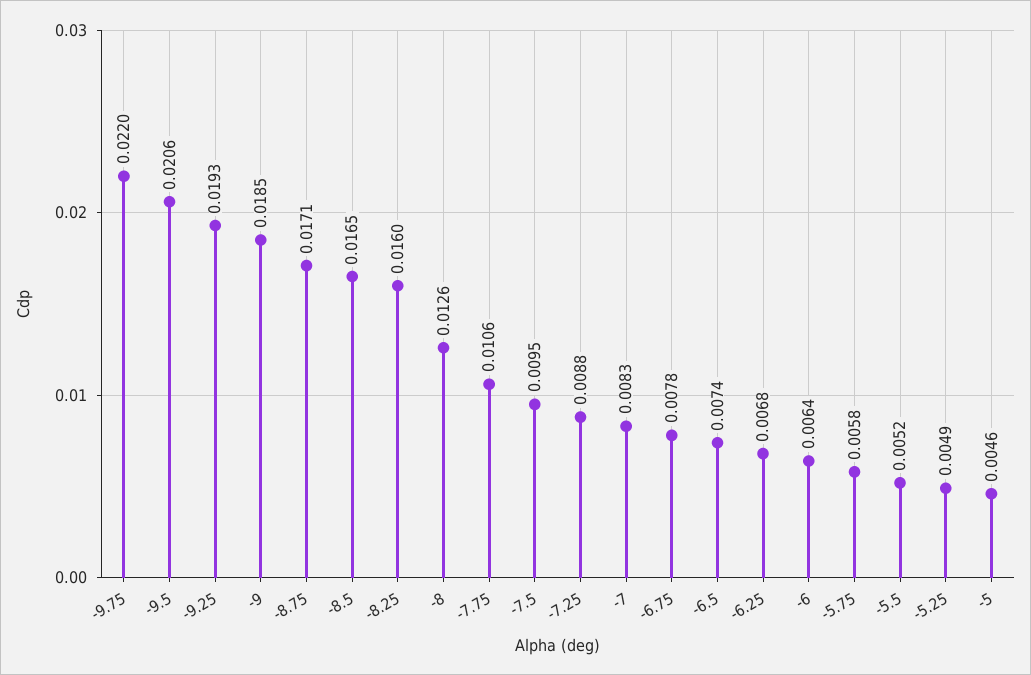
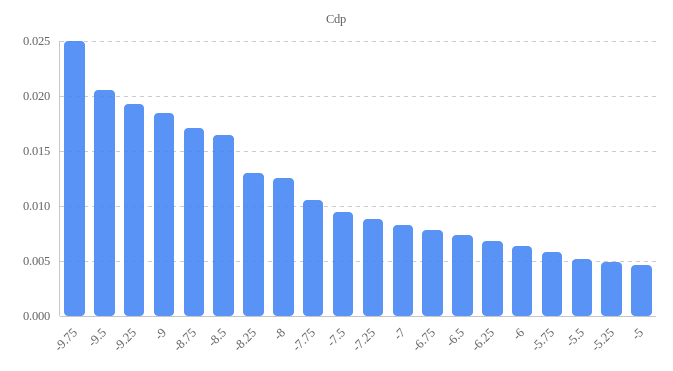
-9.75: 0.022 -> 0.025
-8.25: 0.016 -> 0.013

